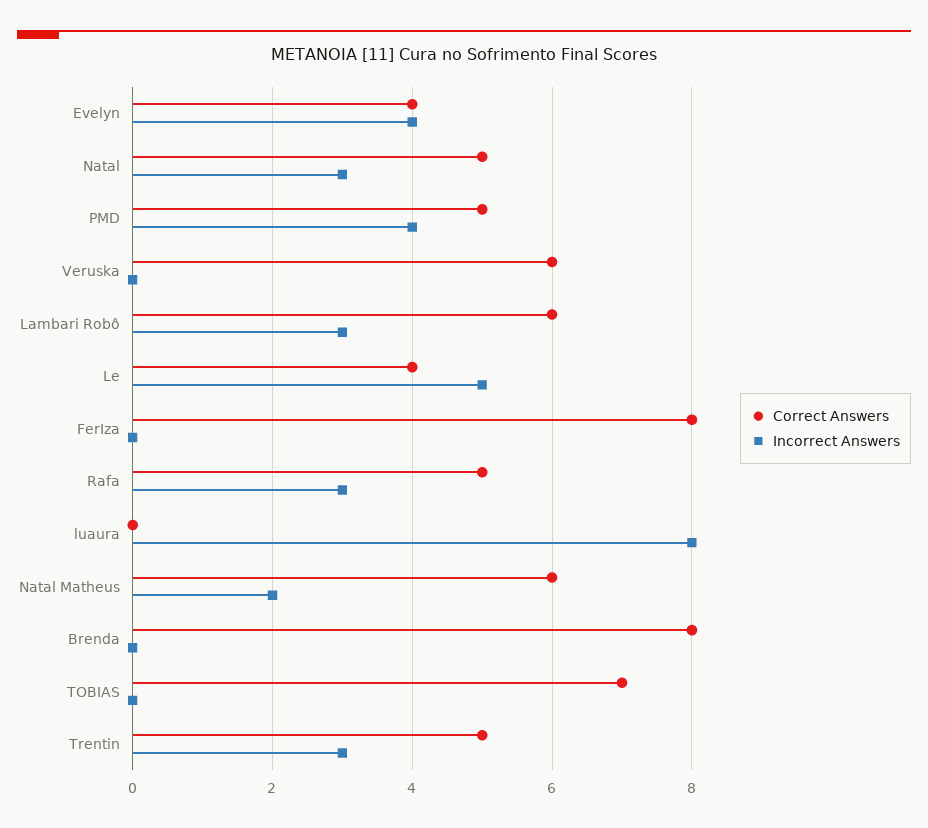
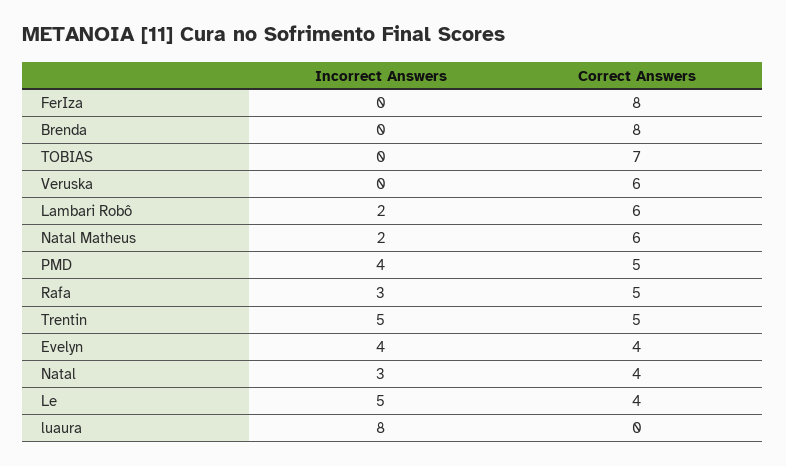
Correct Answers, Natal: 5 -> 4
Incorrect Answers, Lambari Robô: 3 -> 2
Incorrect Answers, Trentin: 3 -> 5

